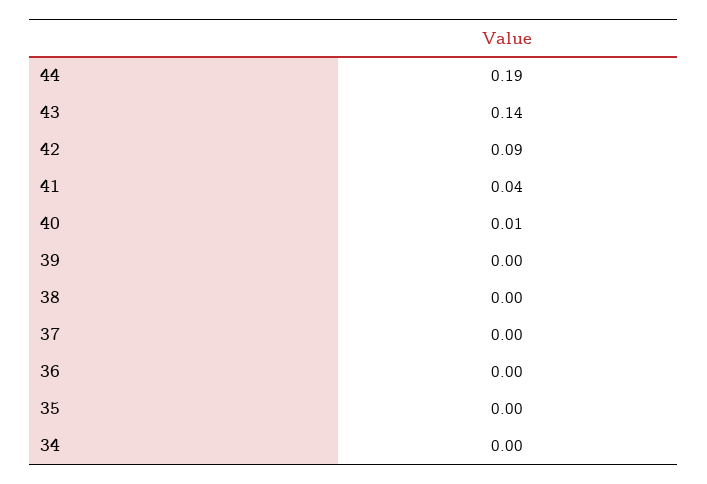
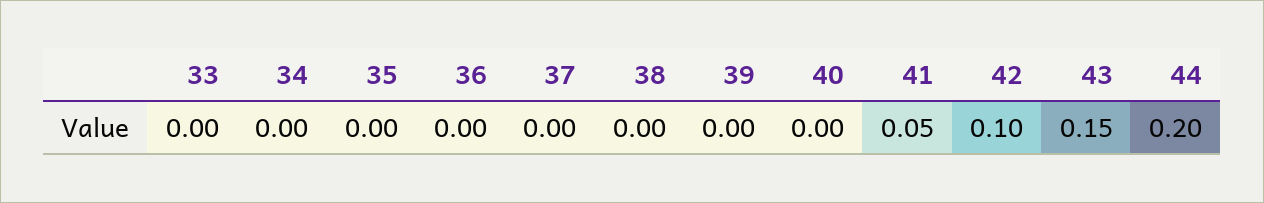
44: 0.19 -> 0.2
43: 0.14 -> 0.15
42: 0.09 -> 0.1
41: 0.04 -> 0.05
40: 0.01 -> 0
33: none -> 0

